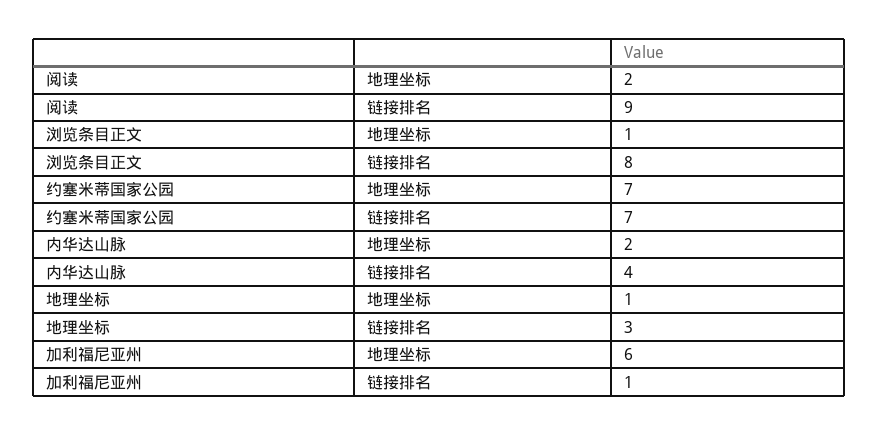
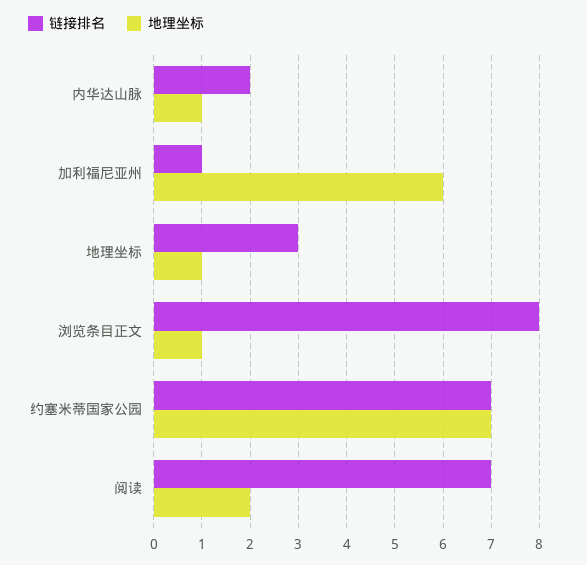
链接排名, 阅读: 9 -> 7
地理坐标, 内华达山脉: 2 -> 1
链接排名, 内华达山脉: 4 -> 2

